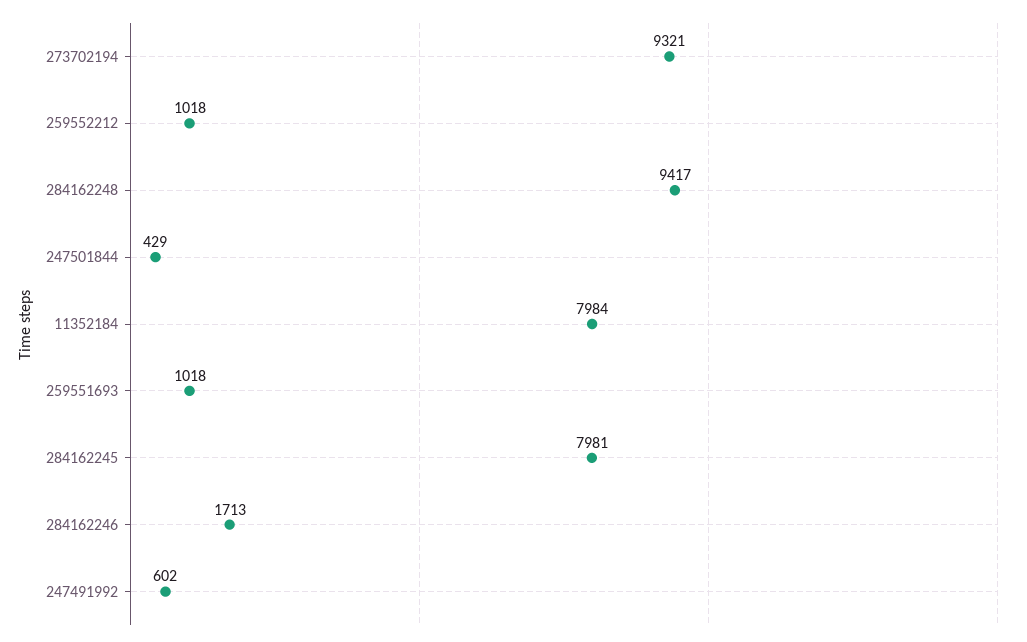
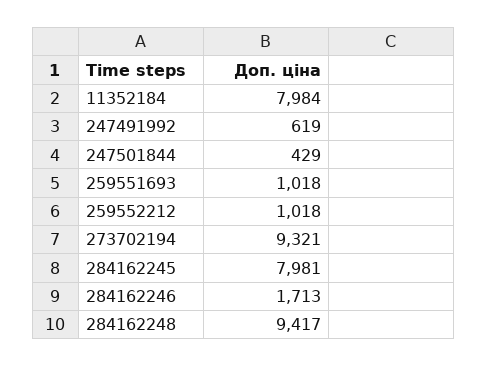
247491992: 602 -> 619

